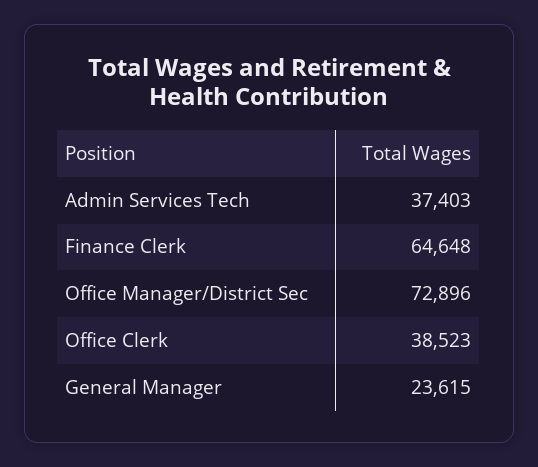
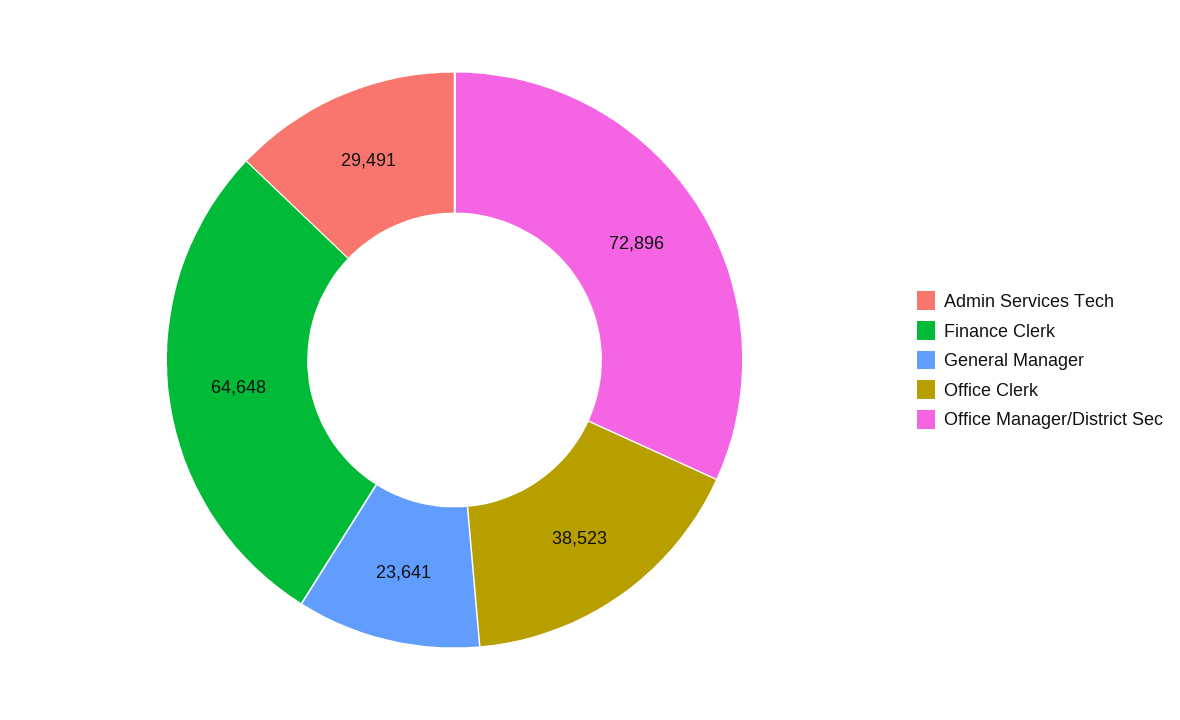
Admin Services Tech: 37403 -> 29491
General Manager: 23615 -> 23641

